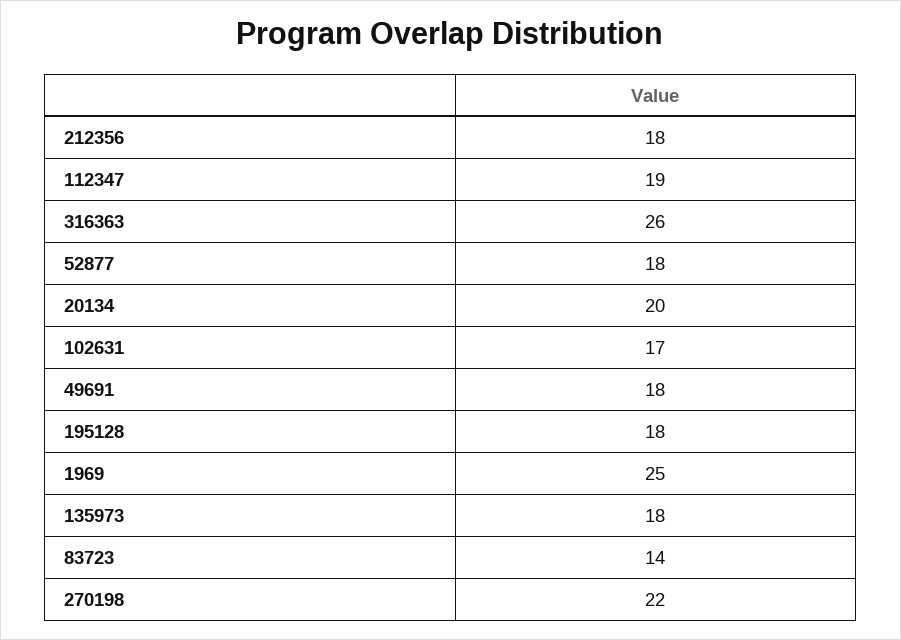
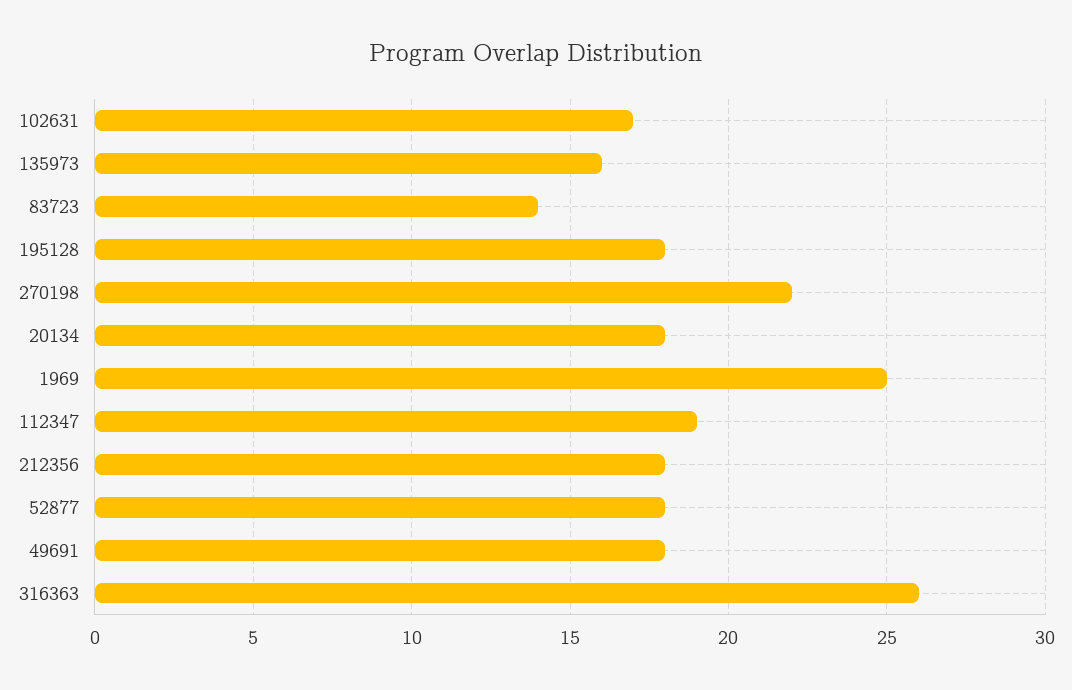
20134: 20 -> 18
135973: 18 -> 16

